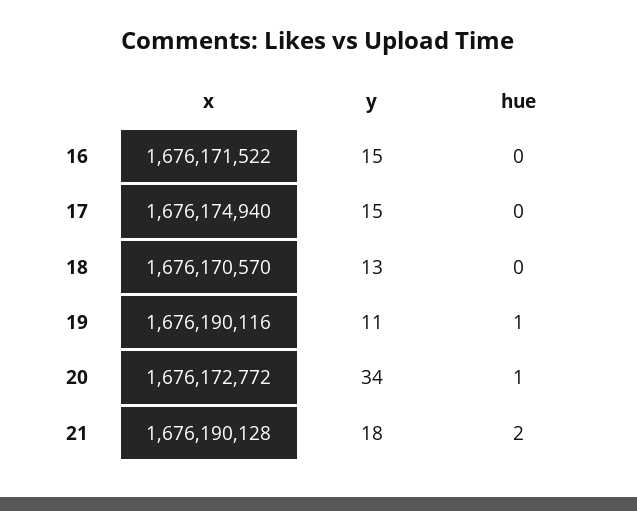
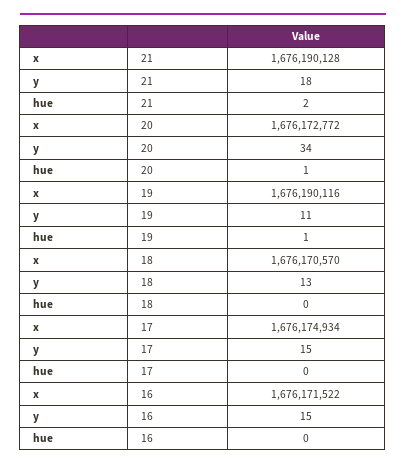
x, 17: 1676174940 -> 1676174934

